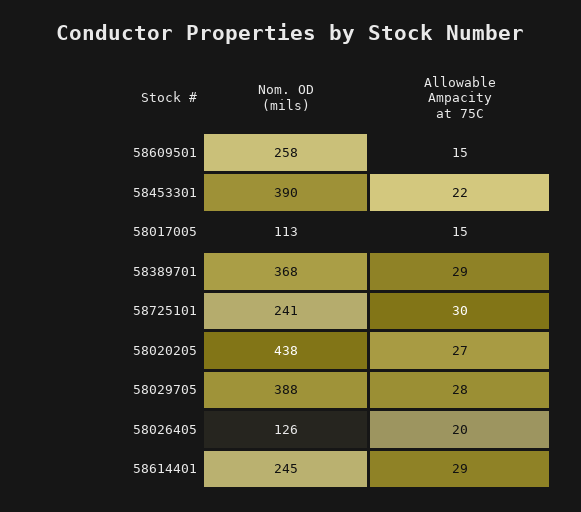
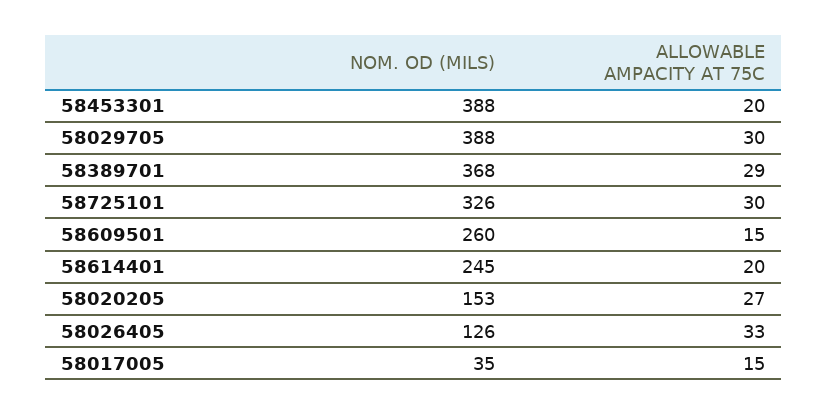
Nom. OD (mils), 58609501: 258 -> 260
Nom. OD (mils), 58453301: 390 -> 388
Allowable Ampacity at 75C, 58453301: 22 -> 20
Nom. OD (mils), 58017005: 113 -> 35
Nom. OD (mils), 58725101: 241 -> 326
Nom. OD (mils), 58020205: 438 -> 153
Allowable Ampacity at 75C, 58029705: 28 -> 30
Allowable Ampacity at 75C, 58026405: 20 -> 33
Allowable Ampacity at 75C, 58614401: 29 -> 20

